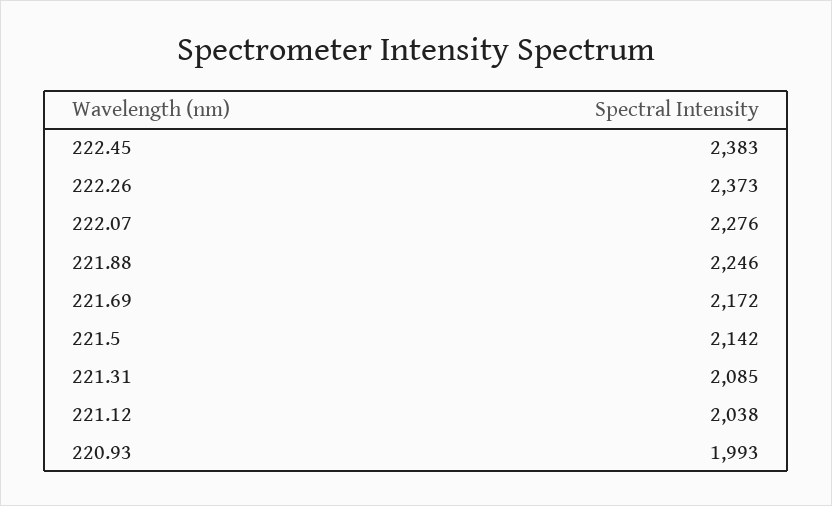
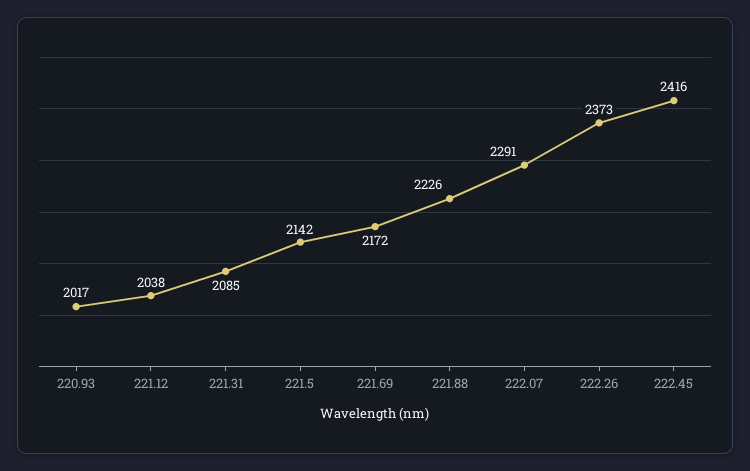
222.45: 2383 -> 2416
222.07: 2276 -> 2291
221.88: 2246 -> 2226
220.93: 1993 -> 2017

